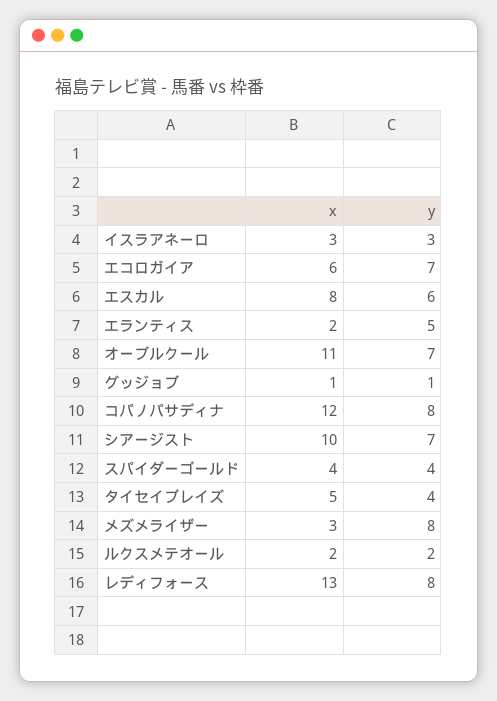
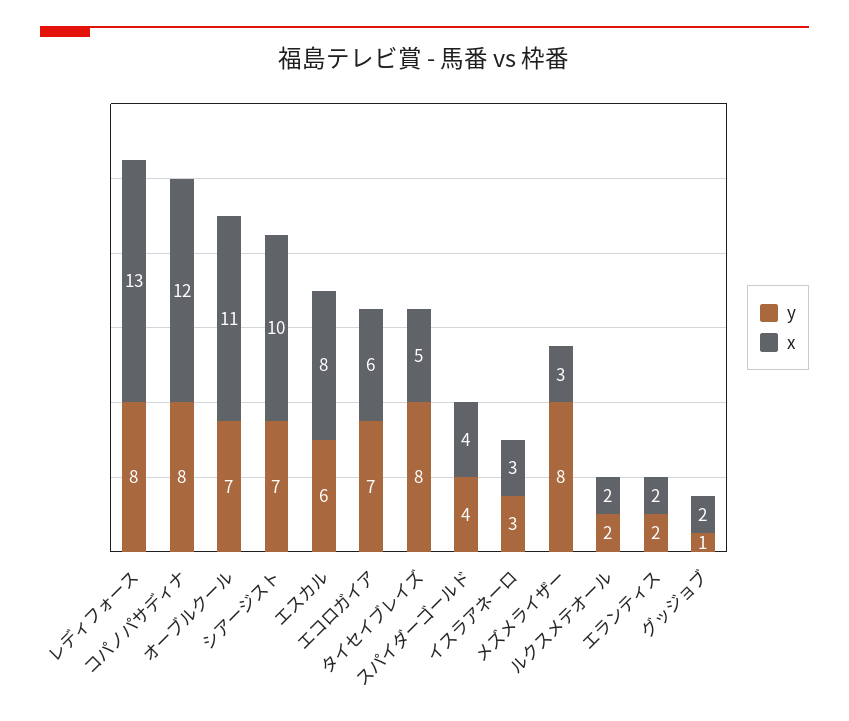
y, エランティス: 5 -> 2
x, グッジョブ: 1 -> 2
y, タイセイブレイズ: 4 -> 8

